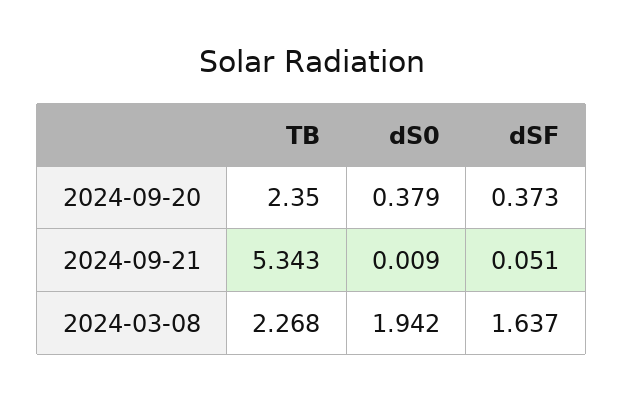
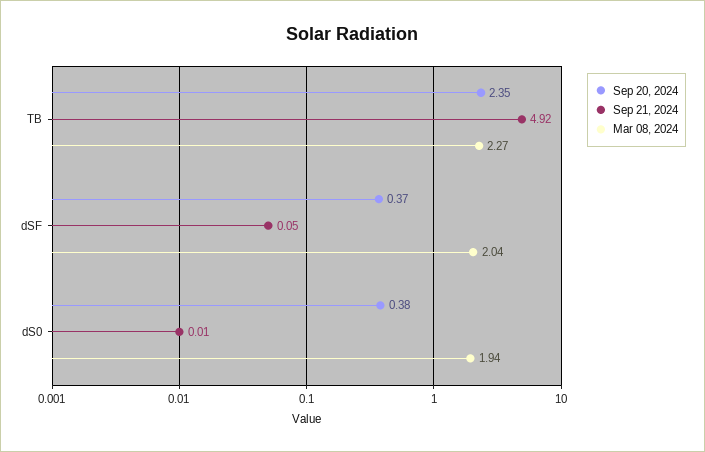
2024-09-21, TB: 5.343 -> 4.92
2024-03-08, dSF: 1.637 -> 2.04

